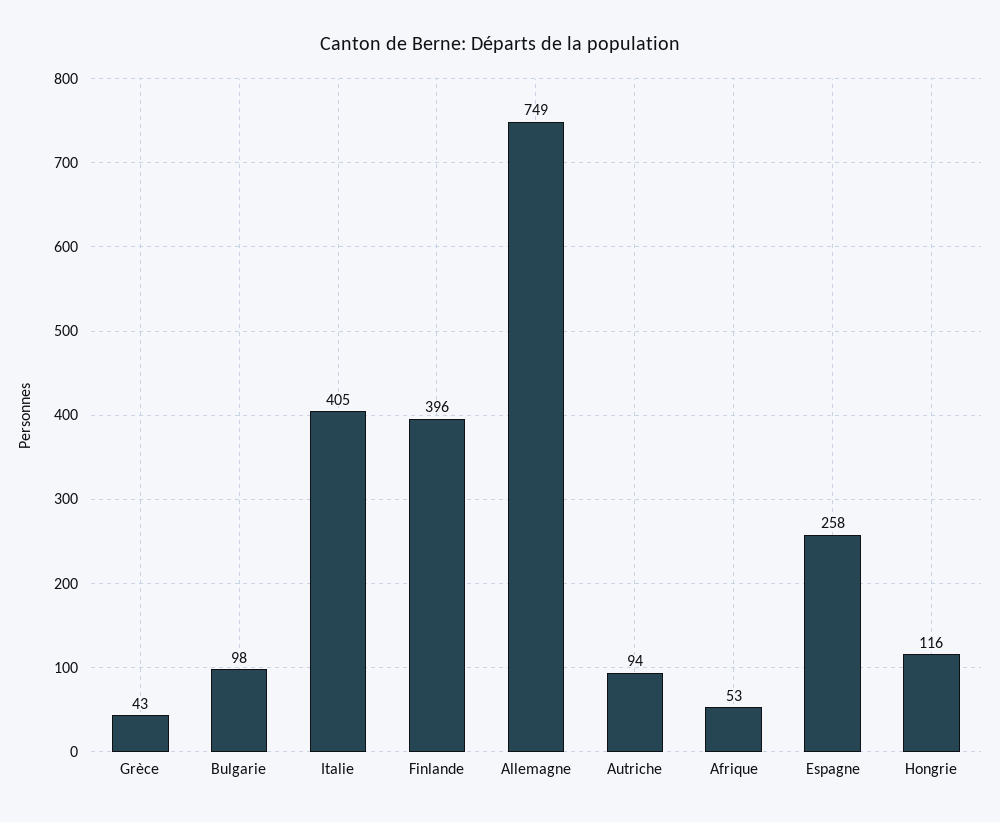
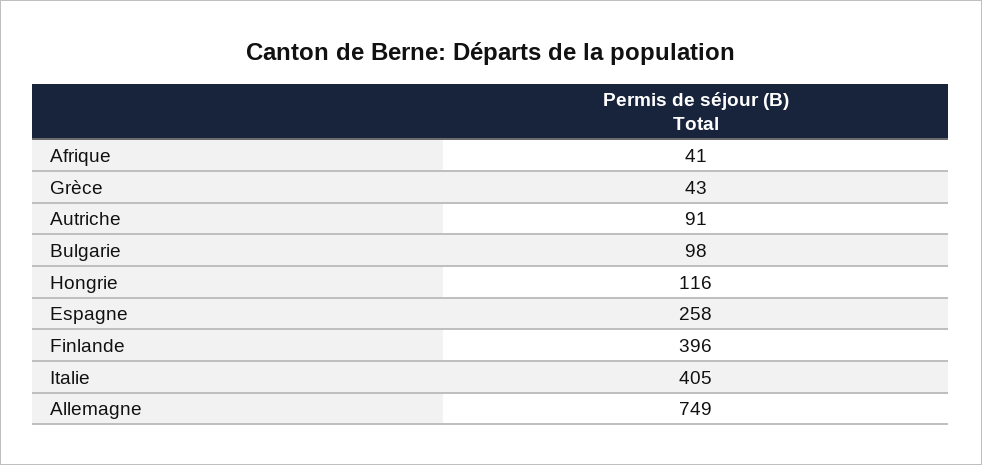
Autriche: 94 -> 91
Afrique: 53 -> 41

